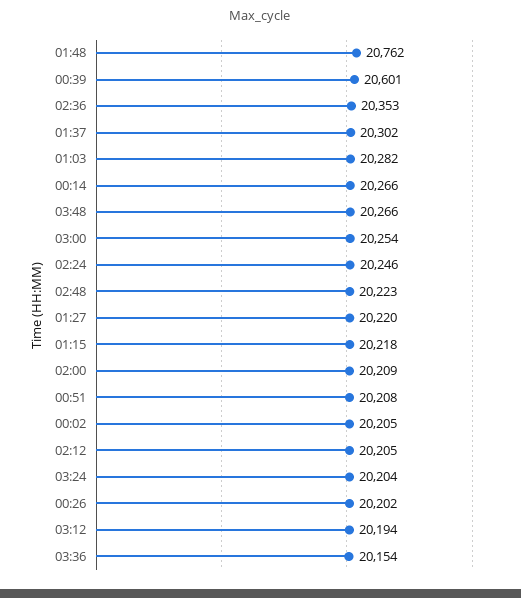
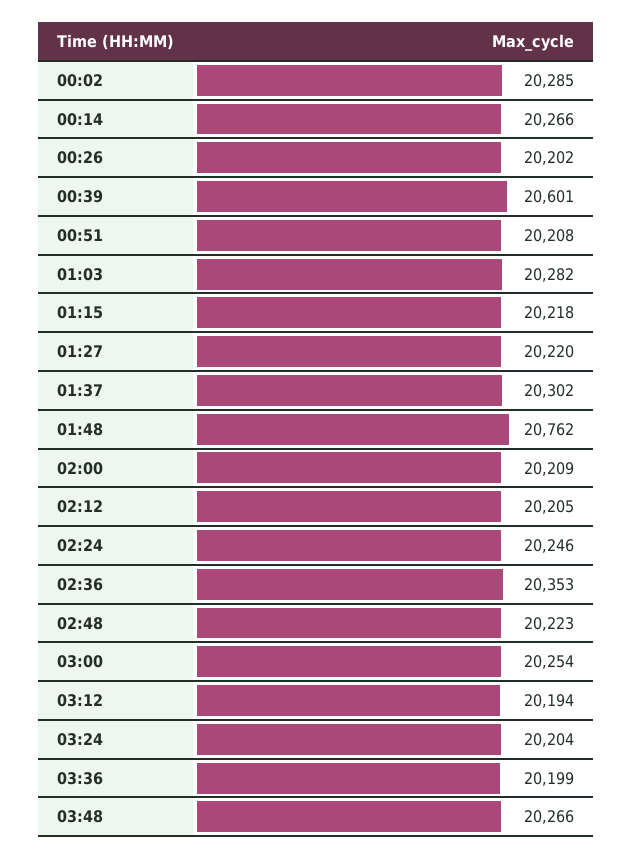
00:02: 20205 -> 20285
03:36: 20154 -> 20199

